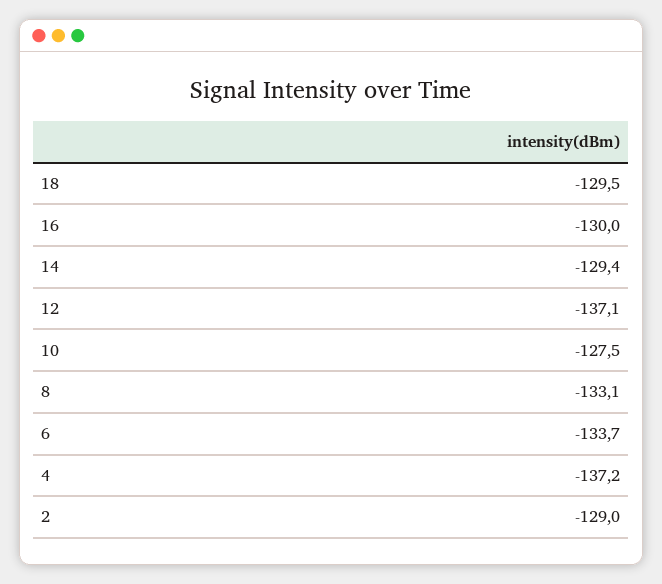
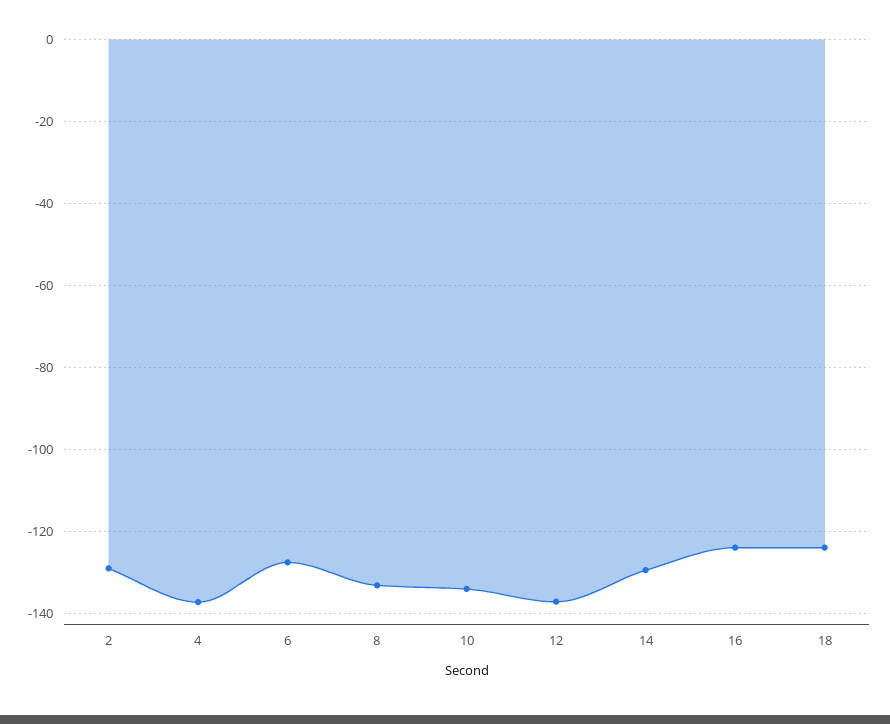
18: -129.5 -> -124
16: -130 -> -124
10: -127.5 -> -134
6: -133.7 -> -128

